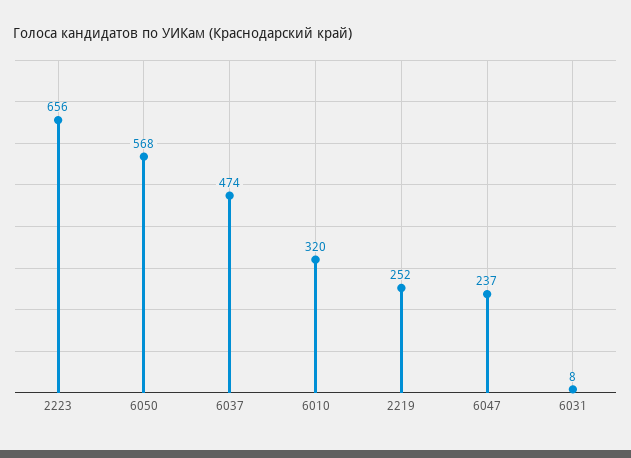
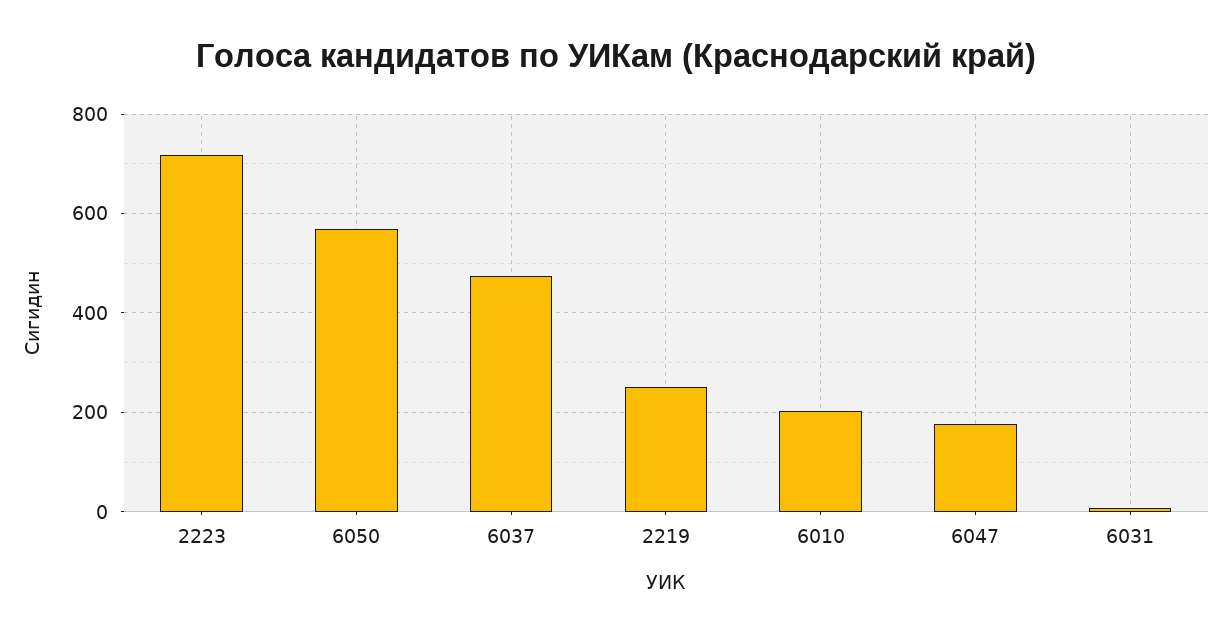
2223: 656 -> 720
6010: 320 -> 200
6047: 237 -> 180

